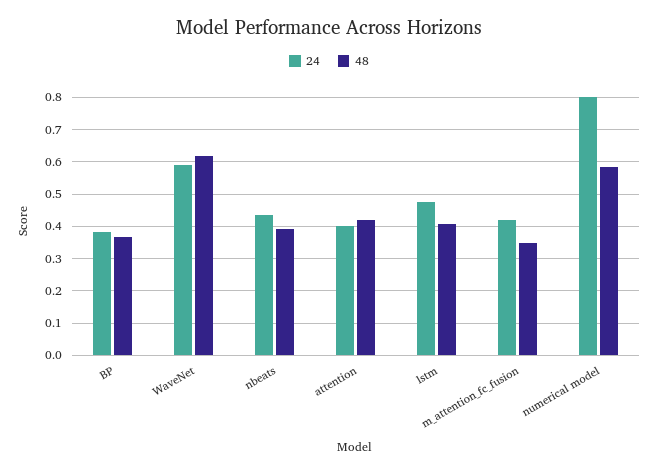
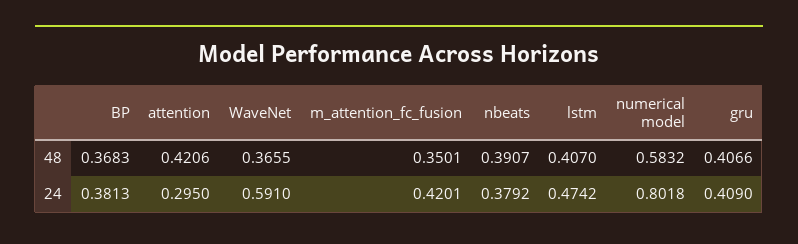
48, WaveNet: 0.62 -> 0.3655
24, nbeats: 0.44 -> 0.3792
24, attention: 0.4 -> 0.295
48, gru: none -> 0.4066
24, gru: none -> 0.409

